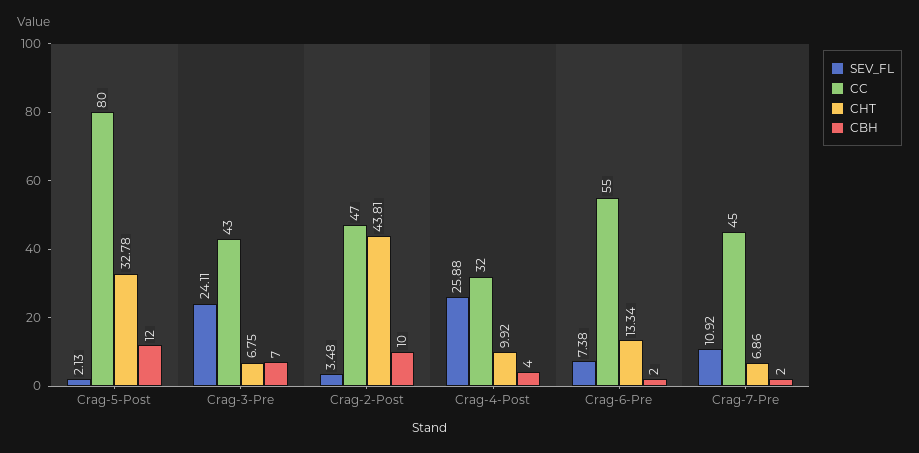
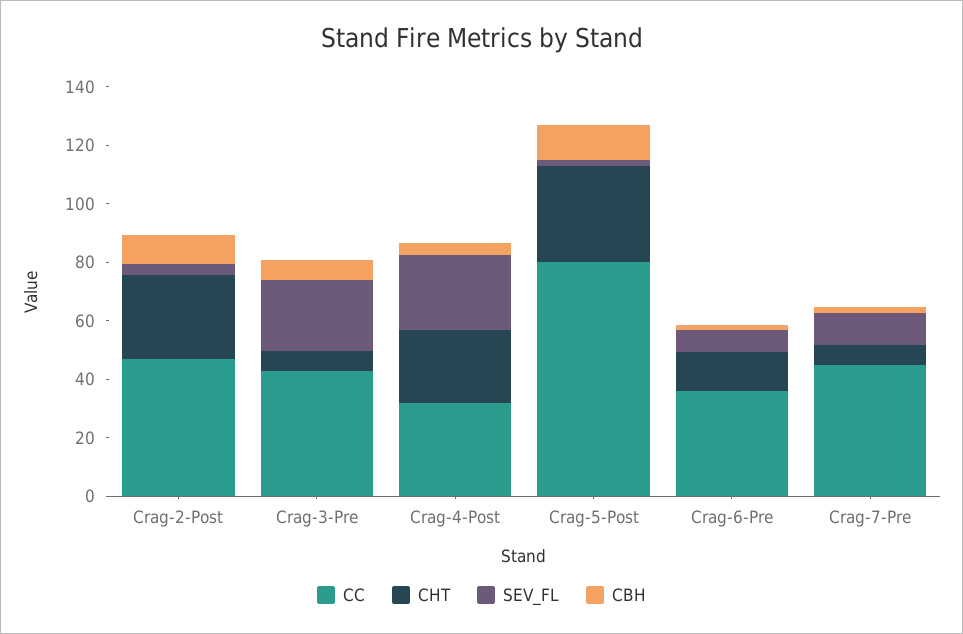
CHT, Crag-2-Post: 43.81 -> 30
CHT, Crag-4-Post: 9.92 -> 25
CC, Crag-6-Pre: 55 -> 35

